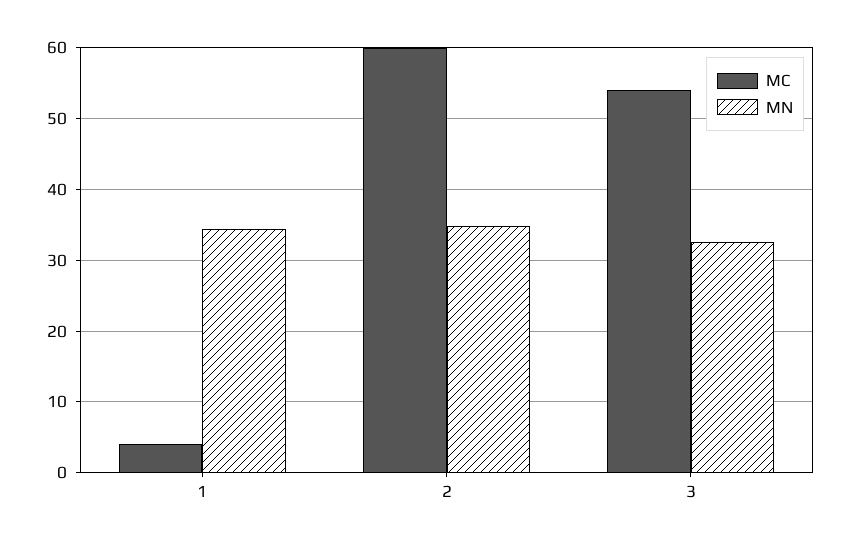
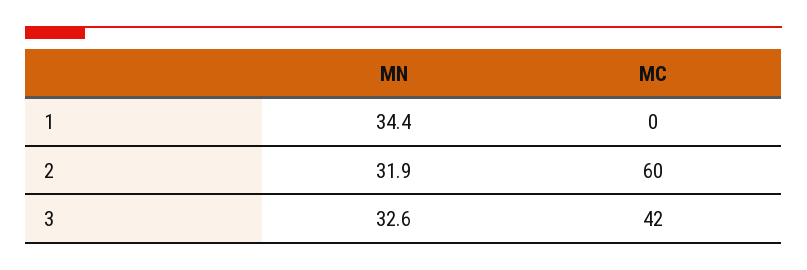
MC, 1: 4 -> 0
MN, 2: 35 -> 31.9
MC, 3: 54 -> 42

